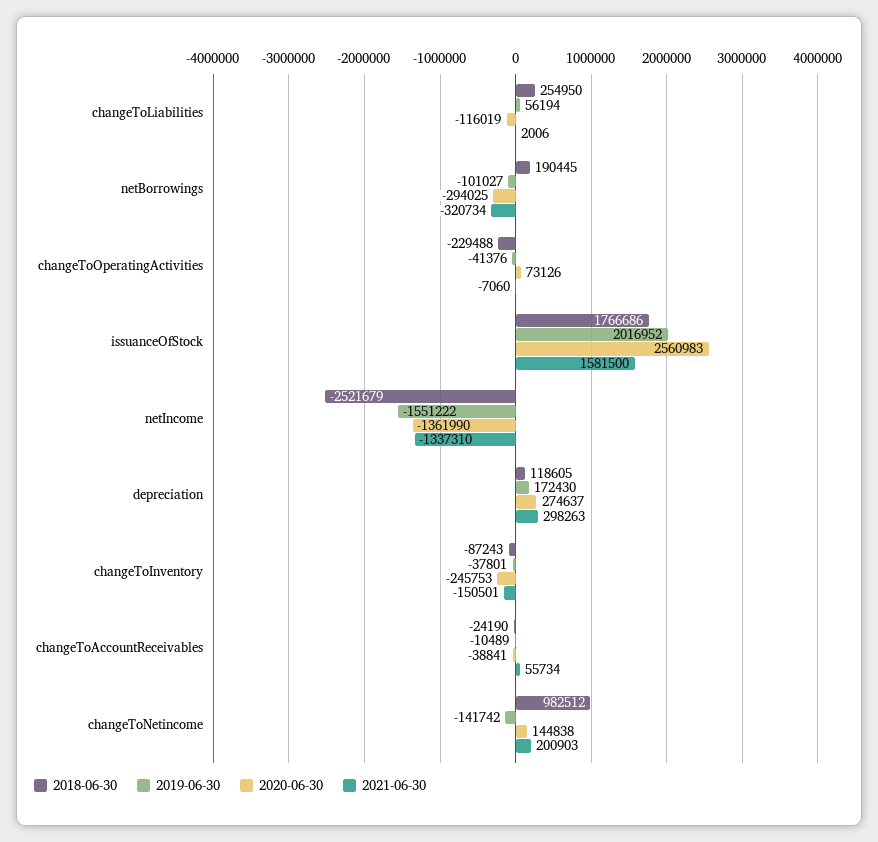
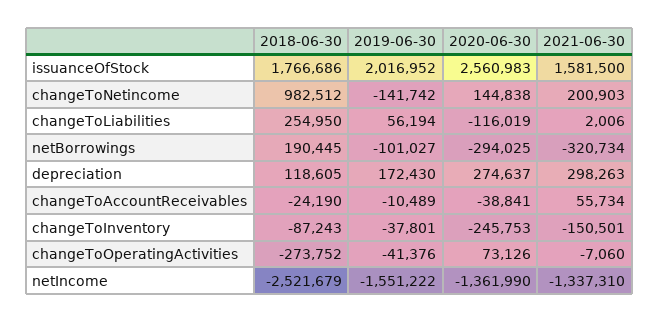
2018-06-30, changeToOperatingActivities: -229488 -> -273752

